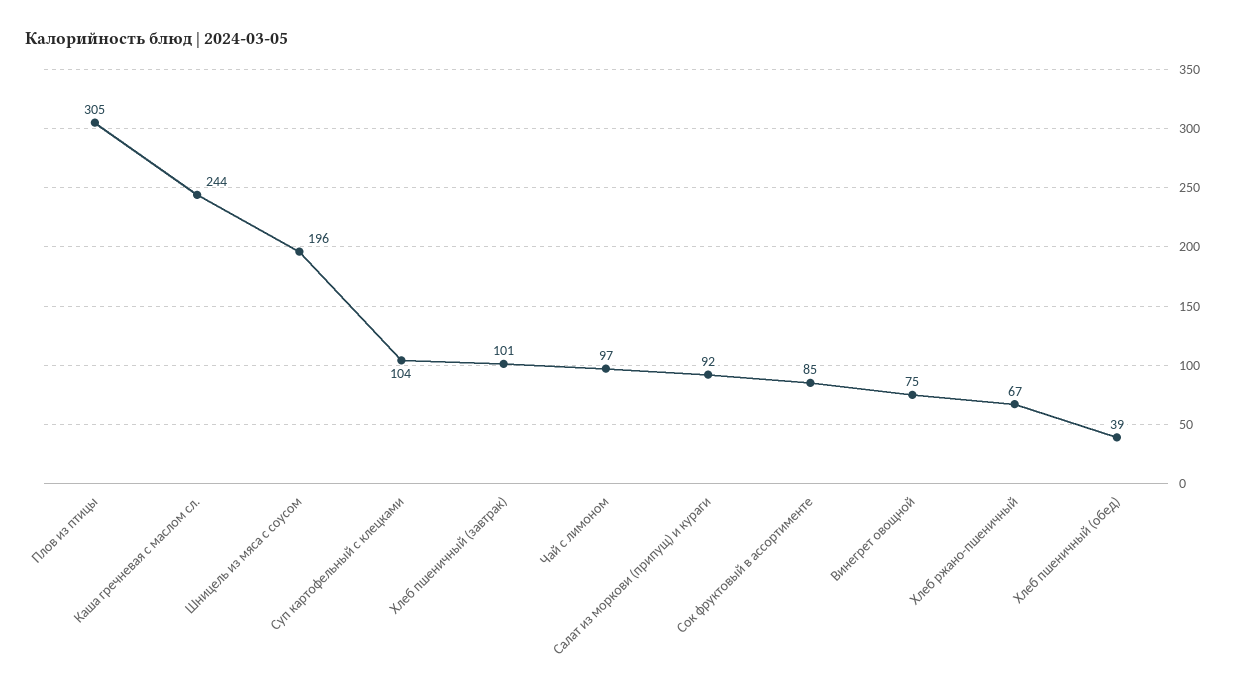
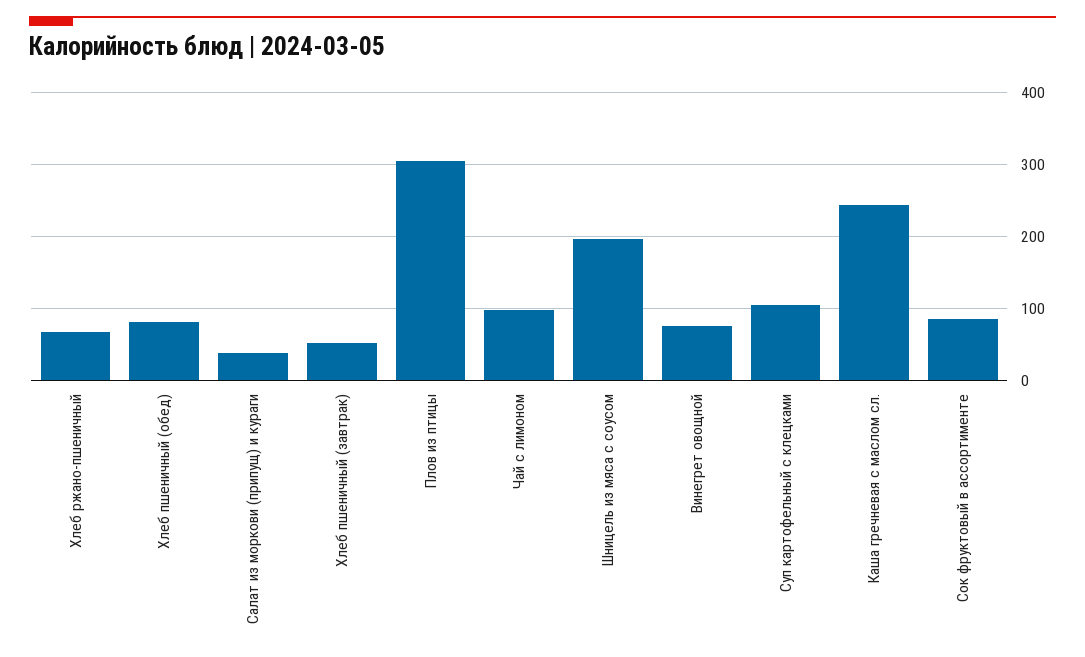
Хлеб пшеничный (завтрак): 101 -> 50
Салат из моркови (припущ) и кураги: 92 -> 40
Хлеб пшеничный (обед): 39 -> 80

